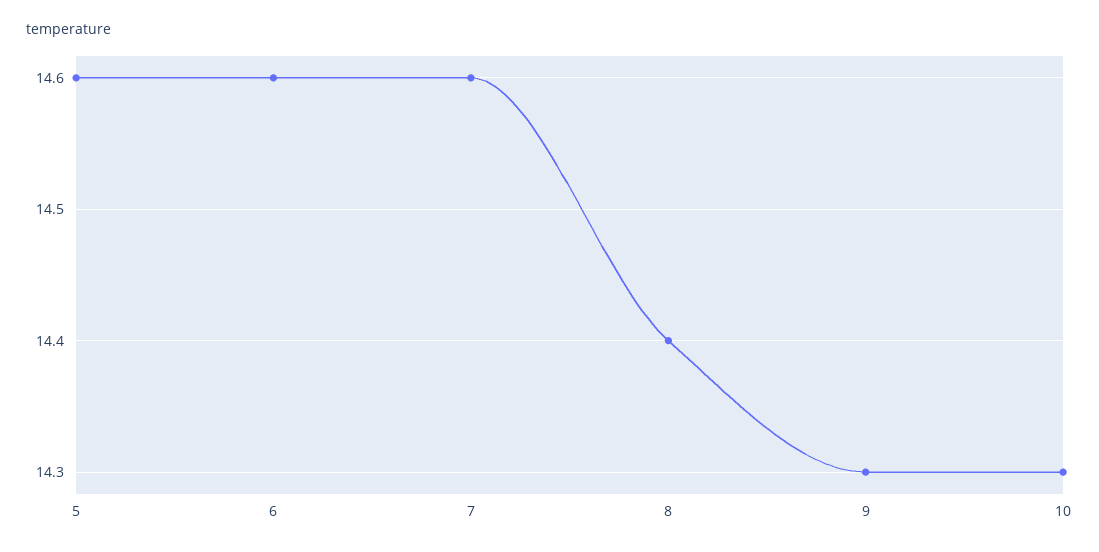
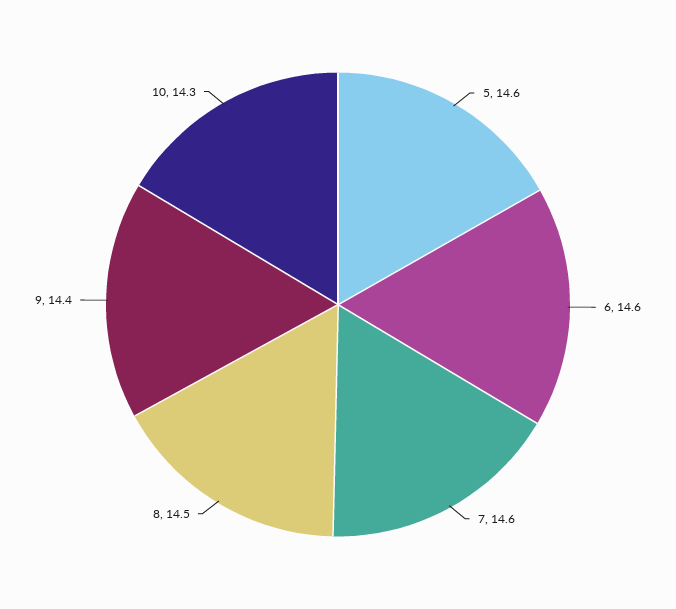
8: 14.4 -> 14.5
9: 14.3 -> 14.4

